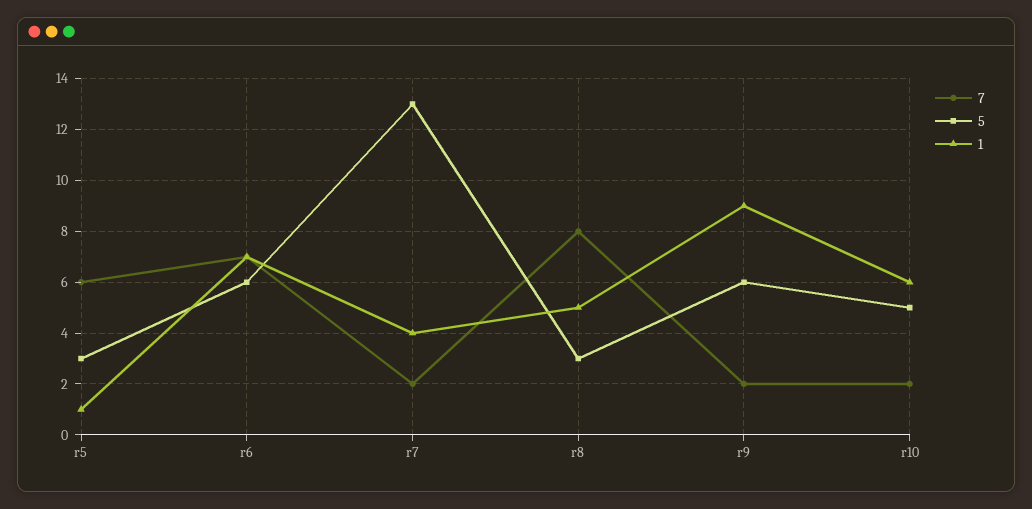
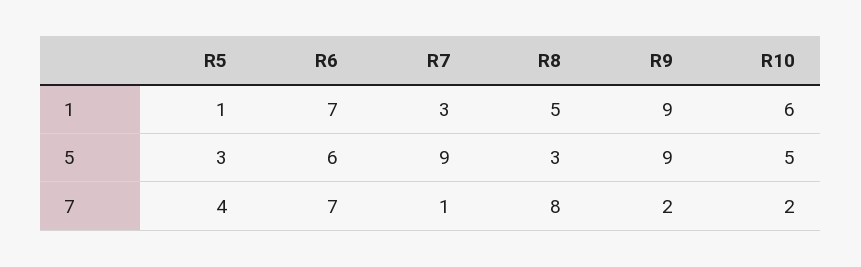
7, r5: 6 -> 4
7, r7: 2 -> 1
5, r7: 13 -> 9
1, r7: 4 -> 3
5, r9: 6 -> 9

